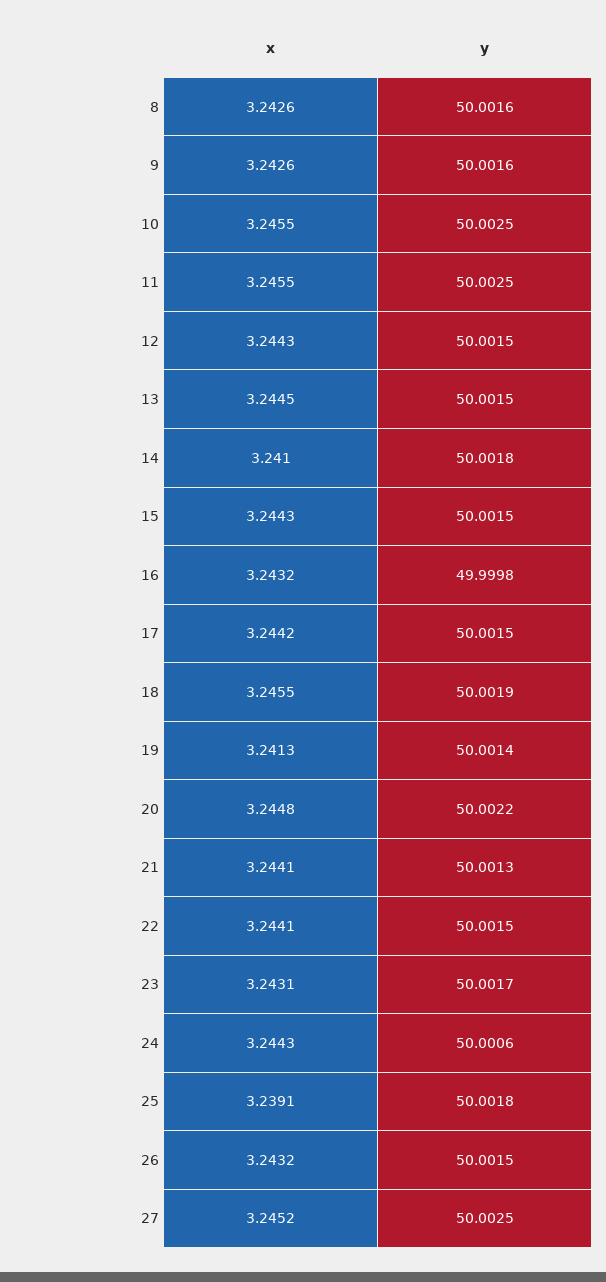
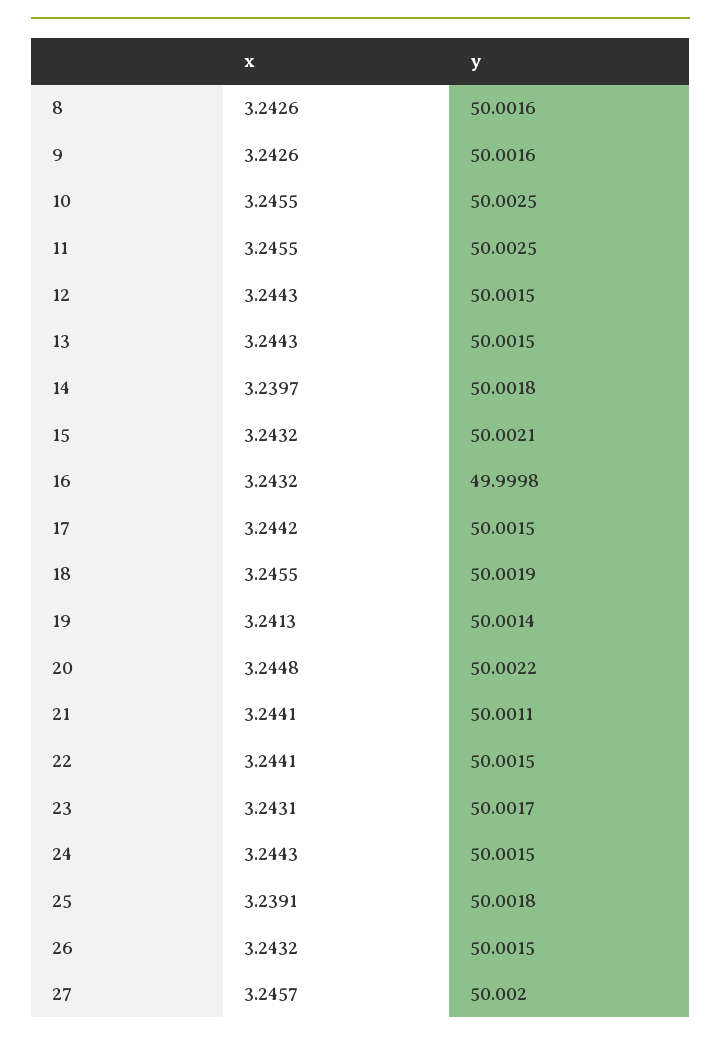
x, 13: 3.2445 -> 3.2443
x, 14: 3.241 -> 3.2397
x, 15: 3.2443 -> 3.2432
y, 15: 50.0015 -> 50.0021
y, 21: 50.0013 -> 50.0011
y, 24: 50.0006 -> 50.0015
x, 27: 3.2452 -> 3.2457
y, 27: 50.0025 -> 50.002

